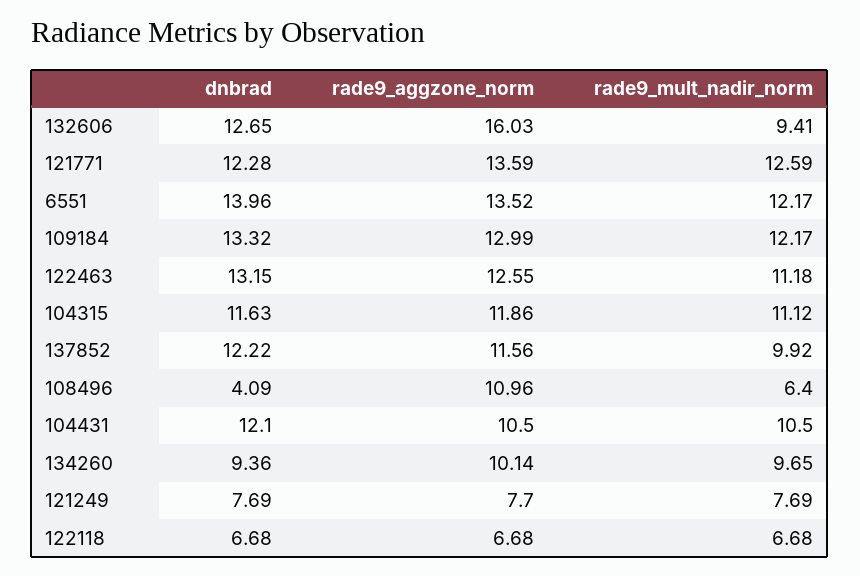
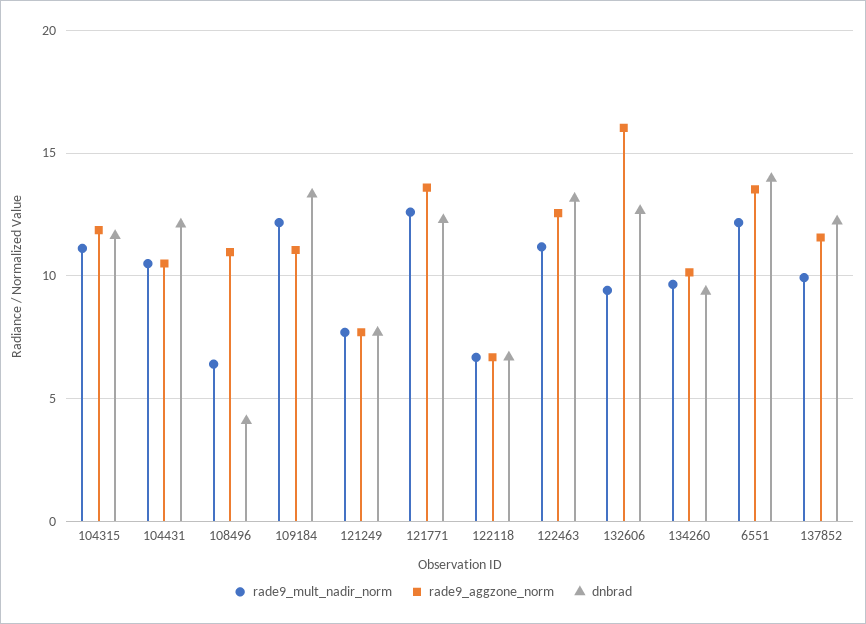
rade9_aggzone_norm, 109184: 12.99 -> 11

